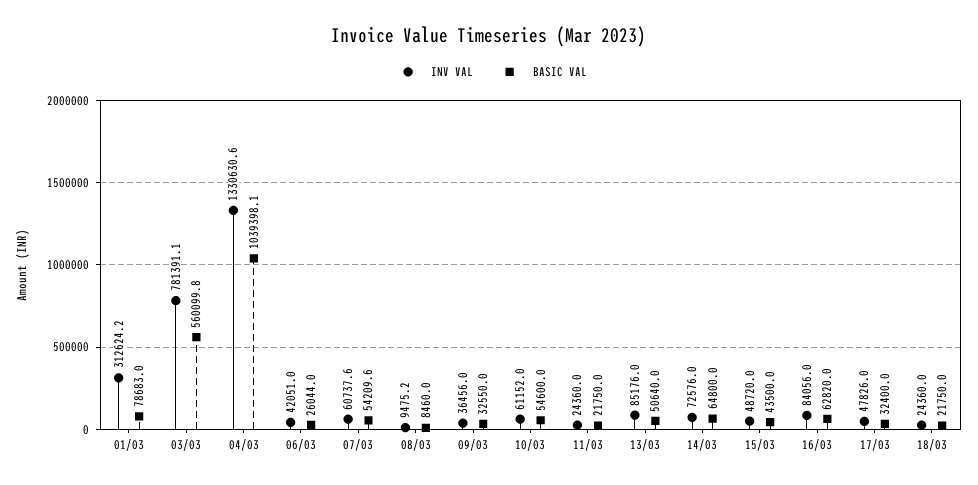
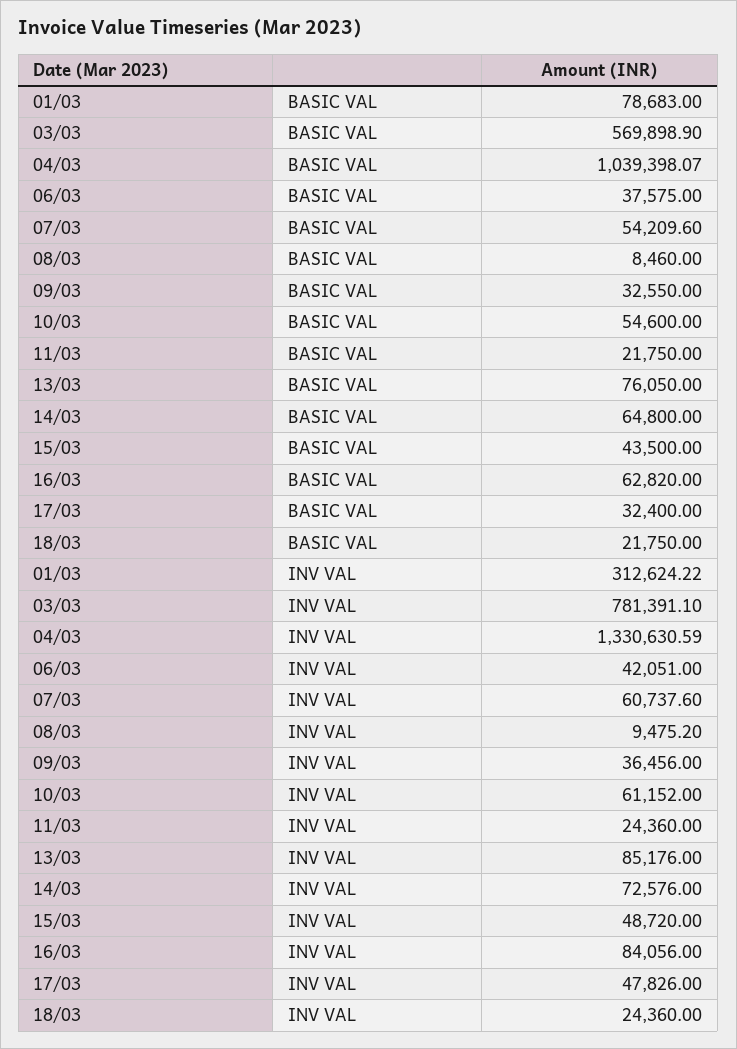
BASIC VAL, 03/03: 560099.8 -> 569898.9
BASIC VAL, 06/03: 26044 -> 37575
BASIC VAL, 13/03: 50640 -> 76050

